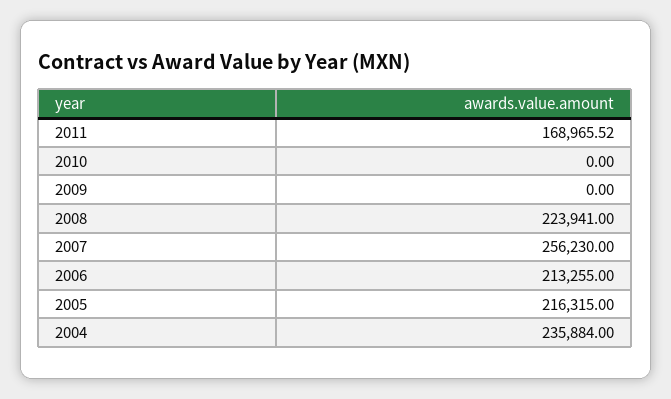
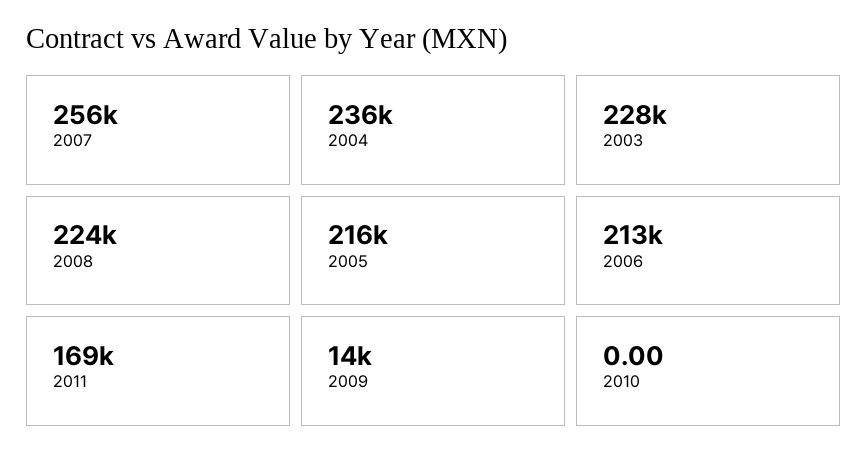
2009: 0 -> 14000
2003: none -> 228000

